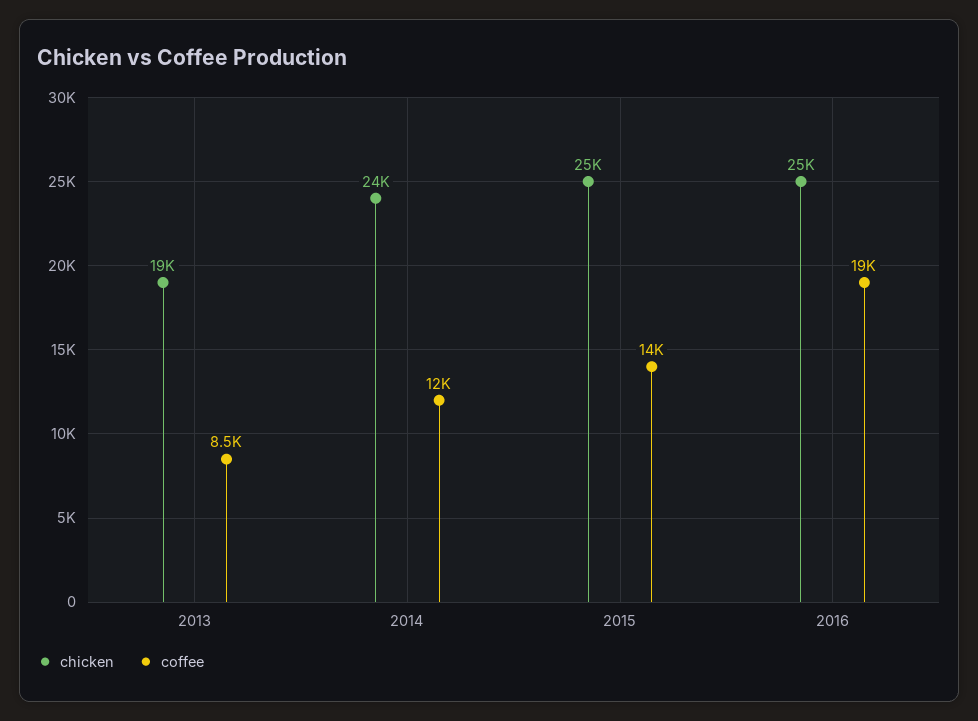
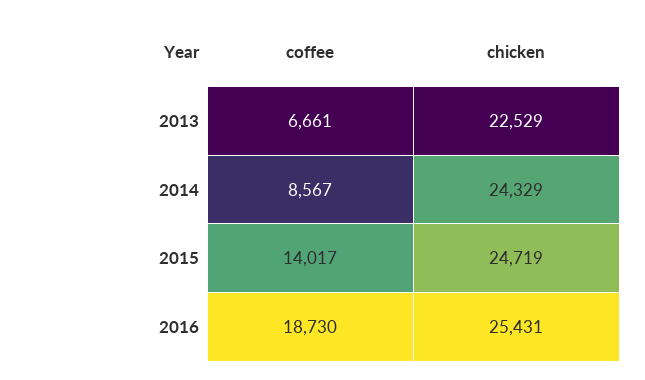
chicken, 2013: 19000 -> 22529
coffee, 2013: 8500 -> 6661
coffee, 2014: 12000 -> 8567

